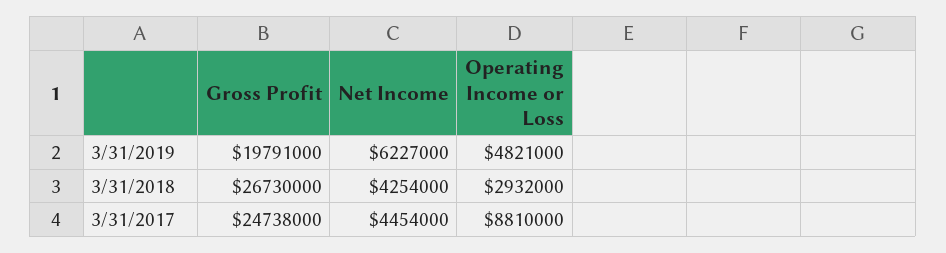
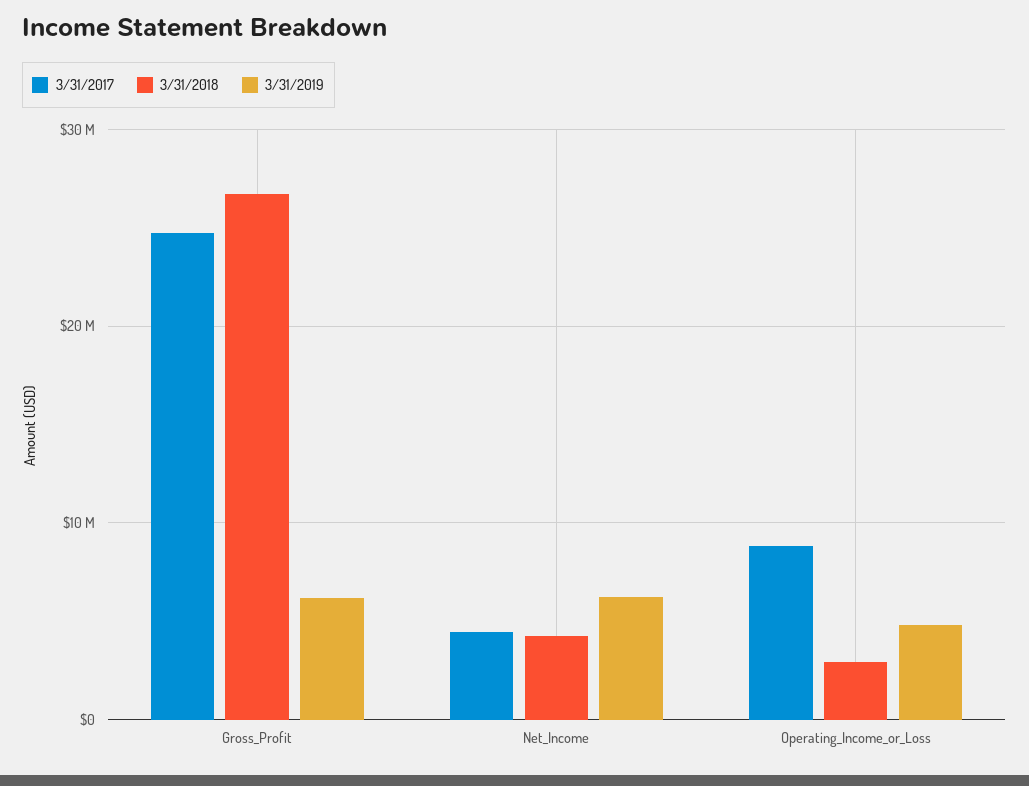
3/31/2019, Gross Profit: 19791000 -> 6000000

